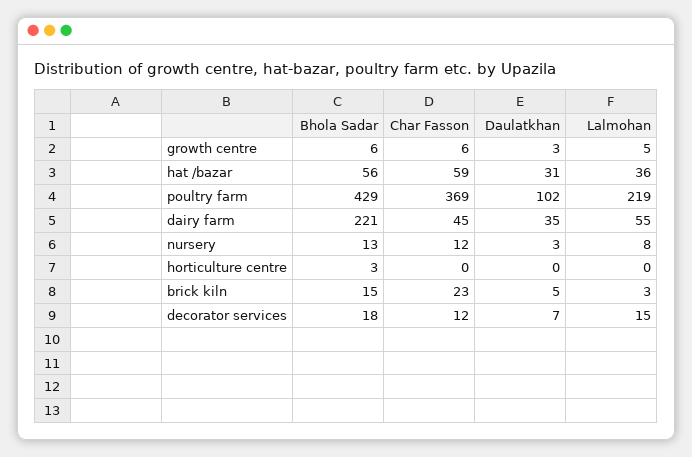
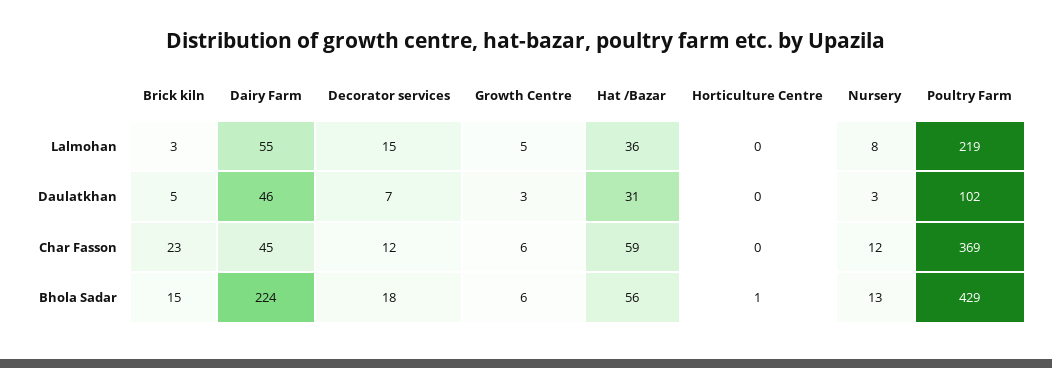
Bhola Sadar, dairy farm: 221 -> 224
Daulatkhan, dairy farm: 35 -> 46
Bhola Sadar, horticulture centre: 3 -> 1

